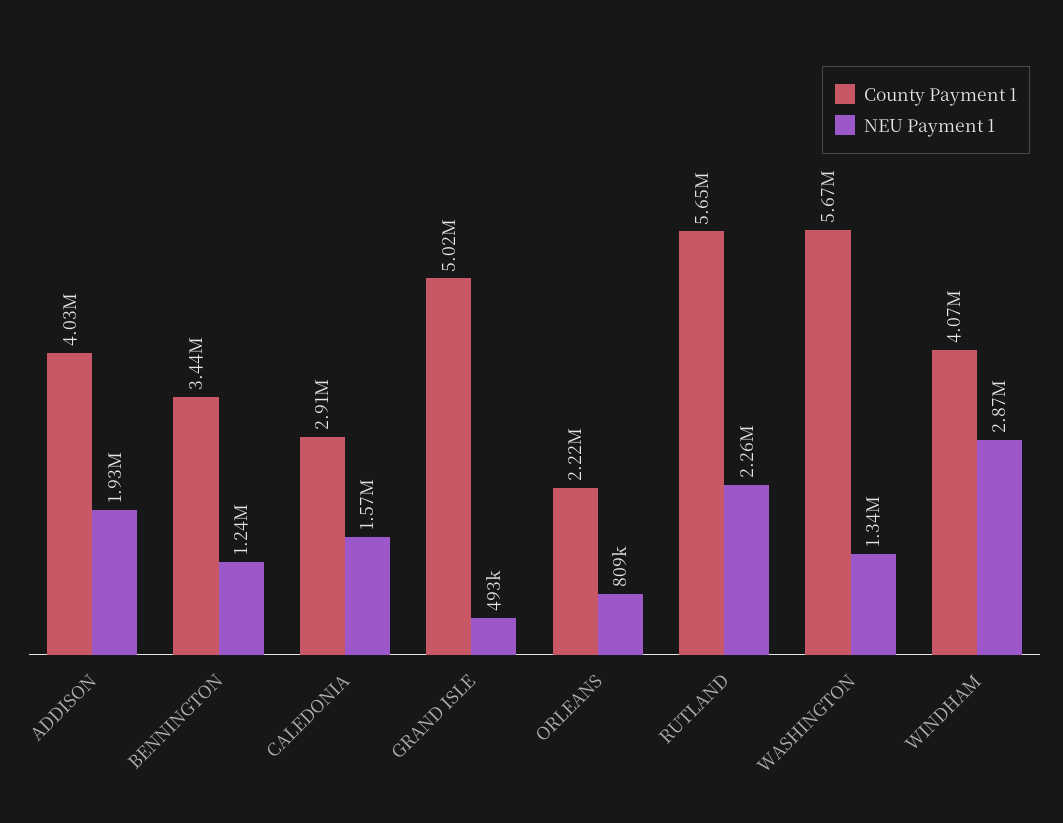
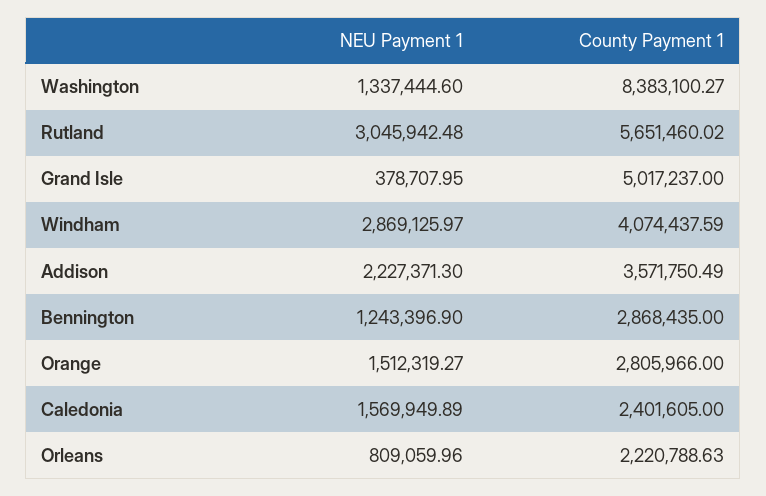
County Payment 1, ADDISON: 4030000 -> 3571750.49
NEU Payment 1, ADDISON: 1930000 -> 2227371.3
County Payment 1, BENNINGTON: 3440000 -> 2868435
County Payment 1, CALEDONIA: 2910000 -> 2401605
NEU Payment 1, GRAND ISLE: 493000 -> 378707.95
NEU Payment 1, RUTLAND: 2260000 -> 3045942.48
County Payment 1, WASHINGTON: 5670000 -> 8383100.27
NEU Payment 1, Orange: none -> 1512319.27
County Payment 1, Orange: none -> 2805966

